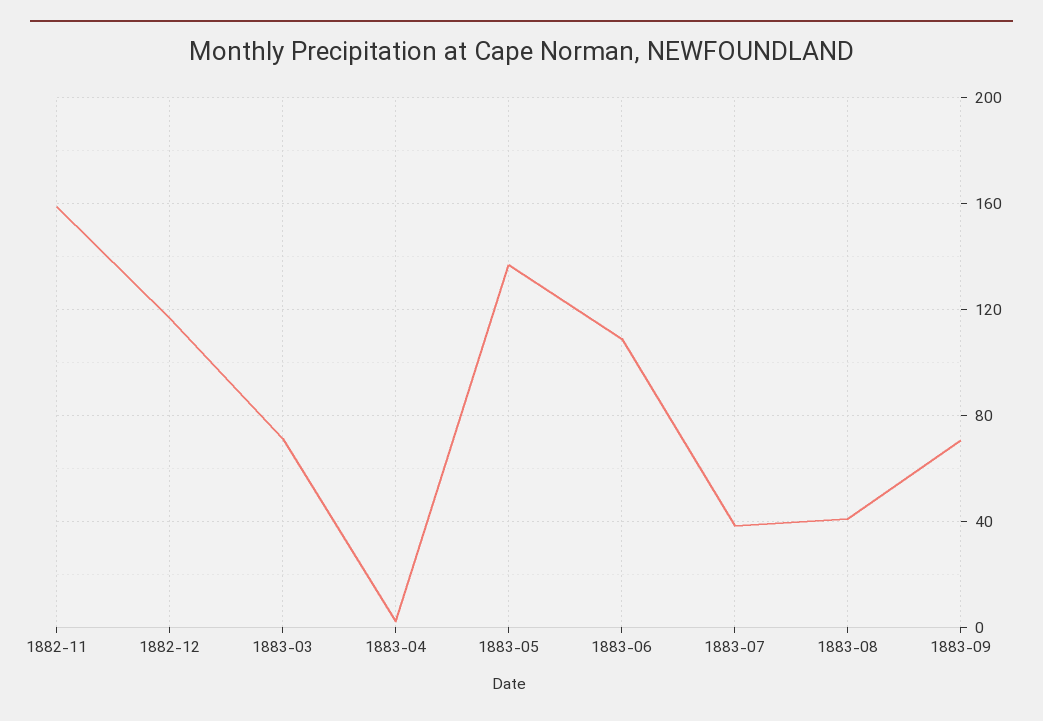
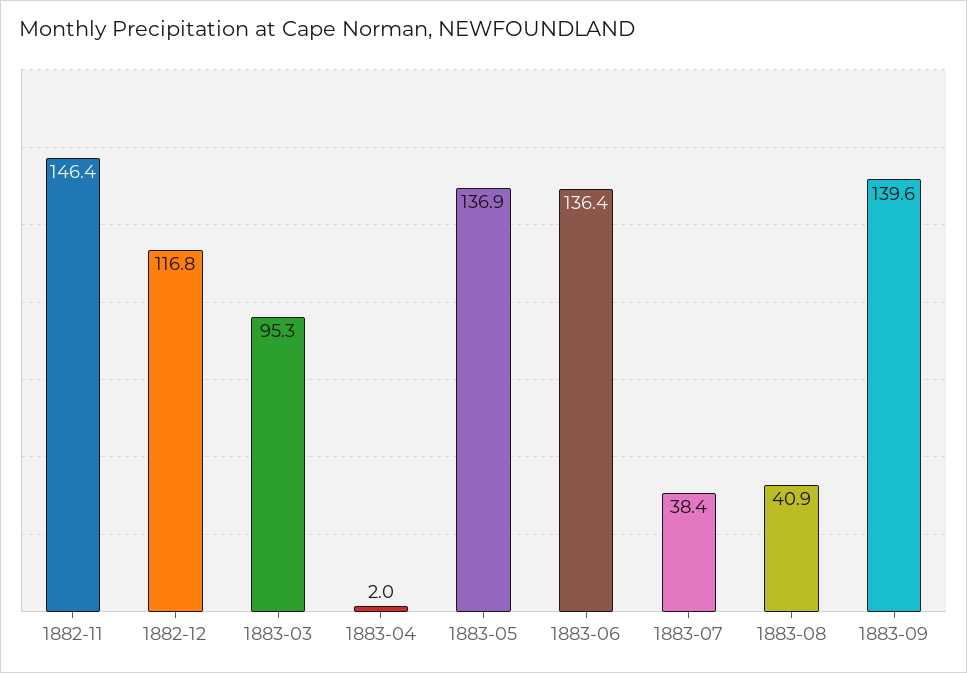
1882-11: 160 -> 146.4
1883-03: 70 -> 95.3
1883-06: 110 -> 136.4
1883-09: 70 -> 139.6

